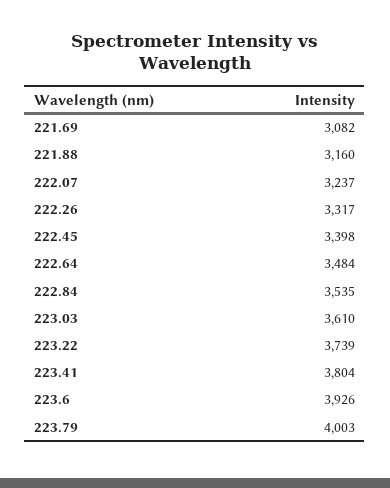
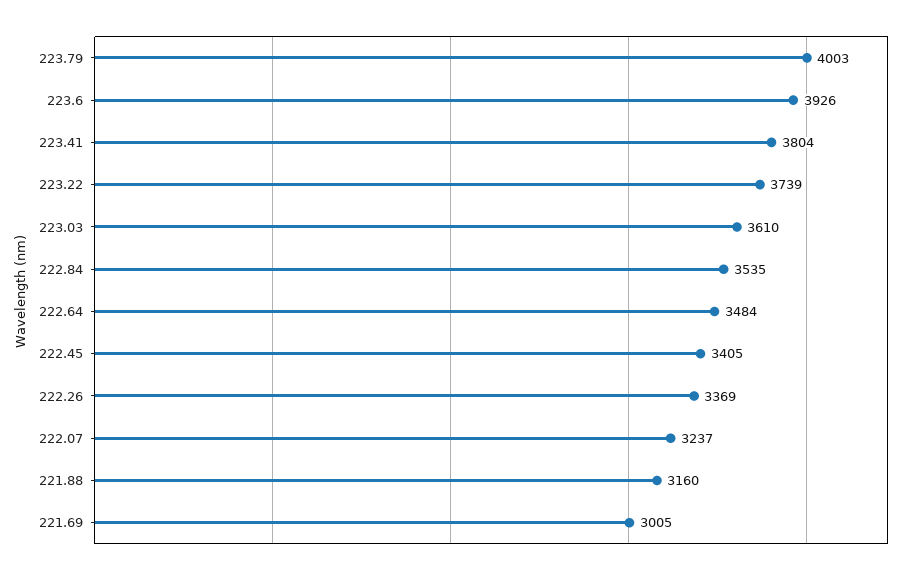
221.69: 3082 -> 3005
222.26: 3317 -> 3369
222.45: 3398 -> 3405

